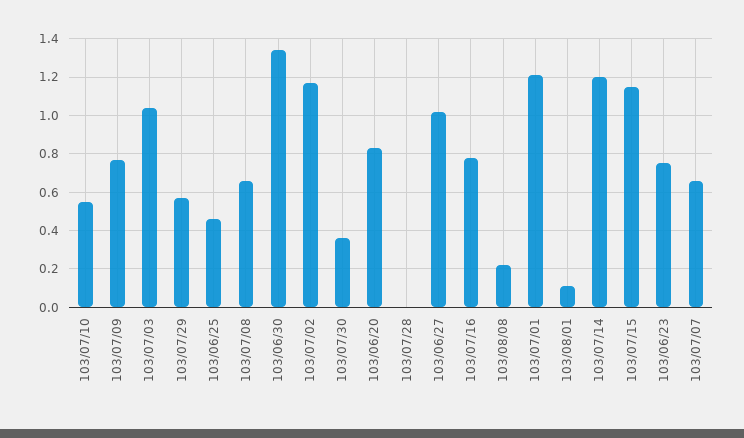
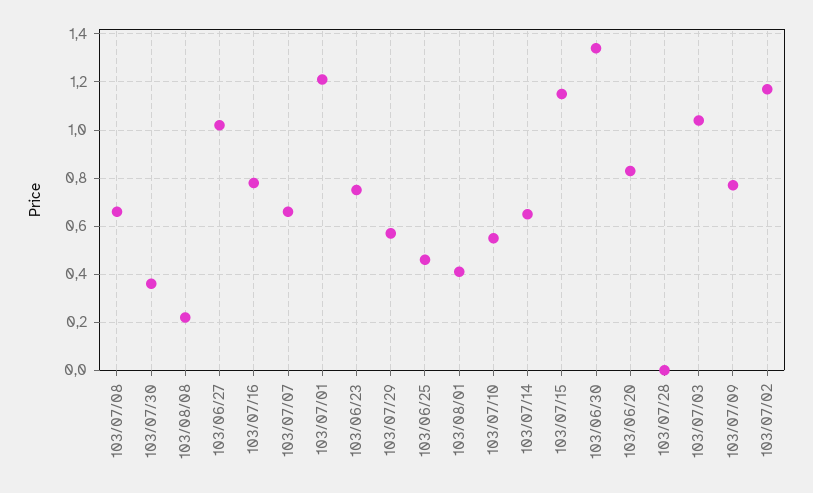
103/08/01: 0.1 -> 0.4
103/07/14: 1.2 -> 0.65

